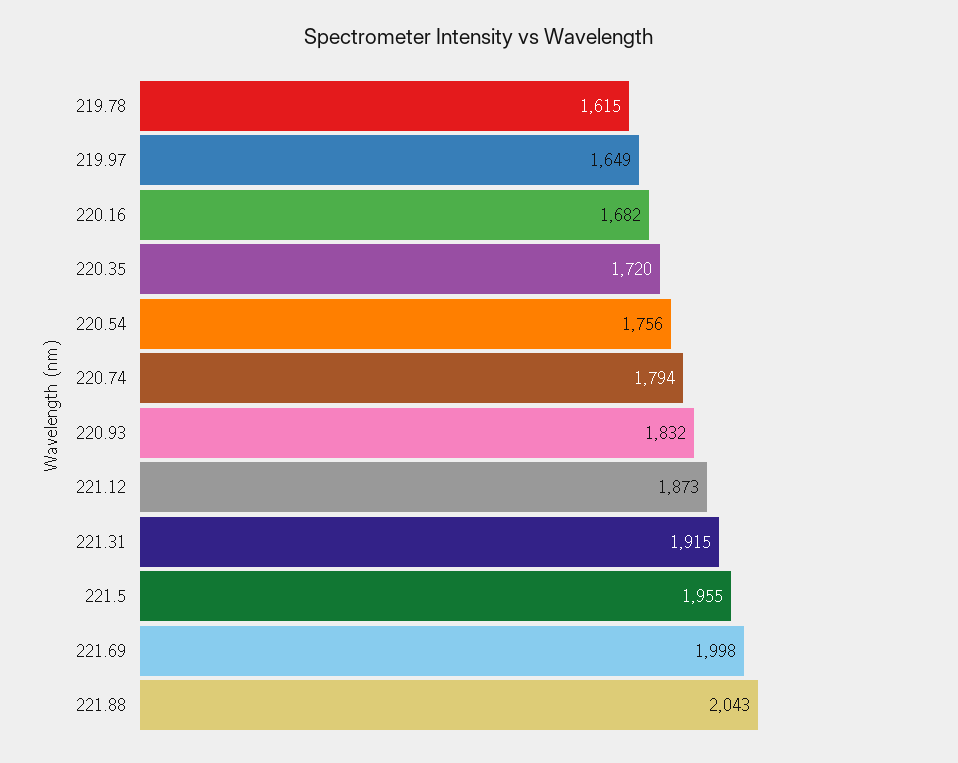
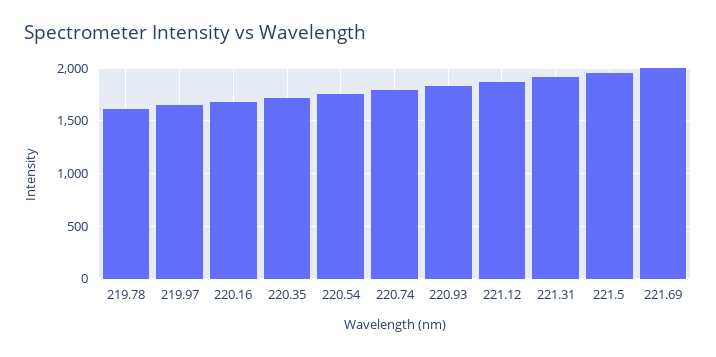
221.88: 2043 -> none

